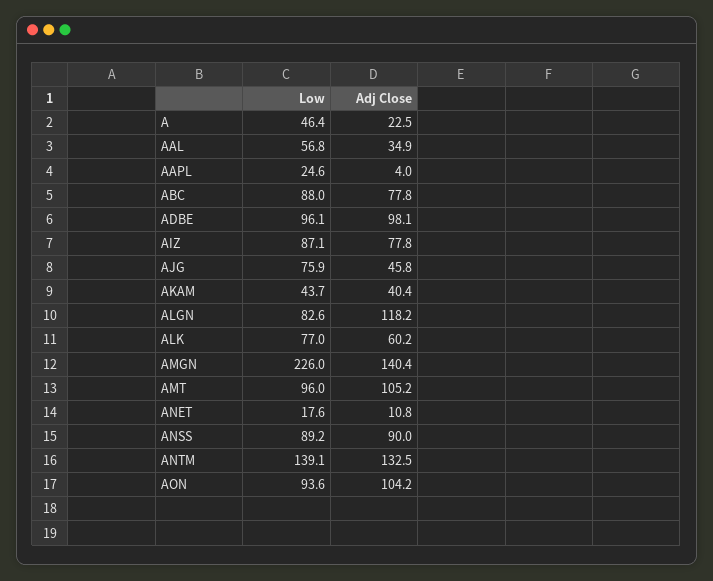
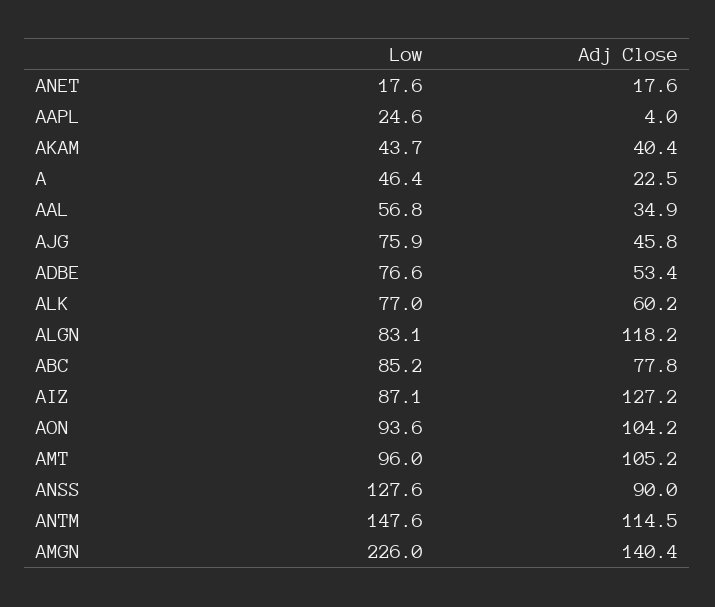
Low, ABC: 88 -> 85.2
Low, ADBE: 96.1 -> 76.6
Adj Close, ADBE: 98.1 -> 53.4
Adj Close, AIZ: 77.8 -> 127.2
Low, ALGN: 82.6 -> 83.1
Adj Close, ANET: 10.8 -> 17.6
Low, ANSS: 89.2 -> 127.6
Low, ANTM: 139.1 -> 147.6
Adj Close, ANTM: 132.5 -> 114.5

